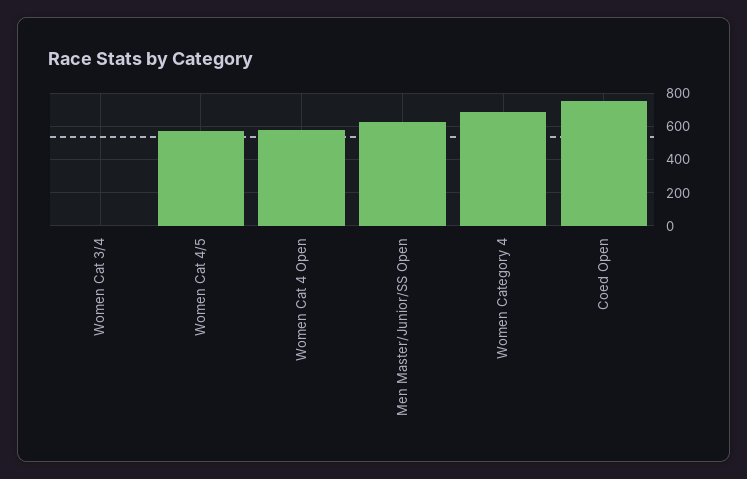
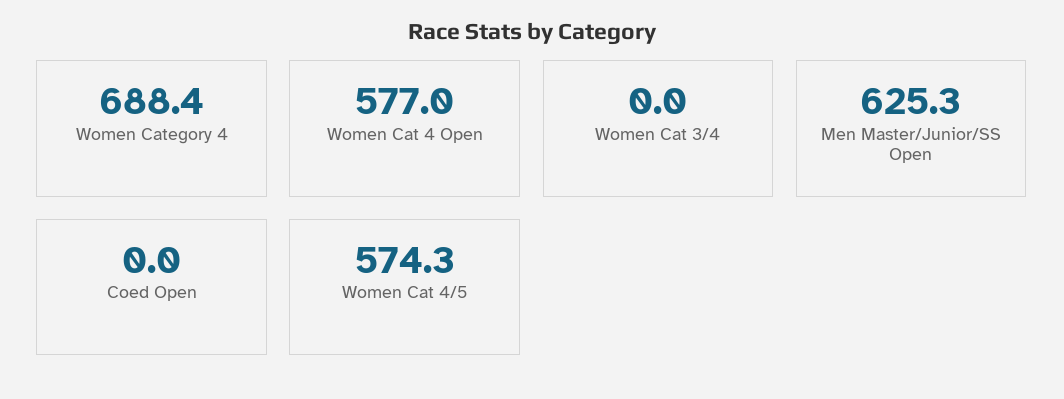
Coed Open: 750 -> 0

